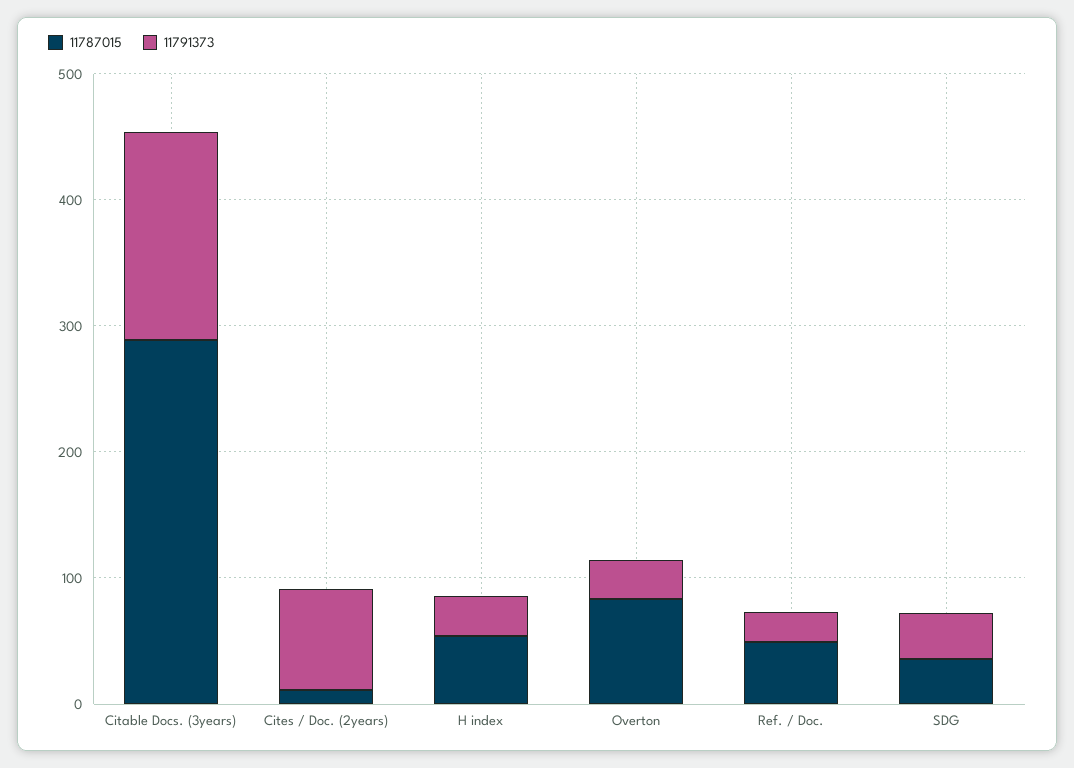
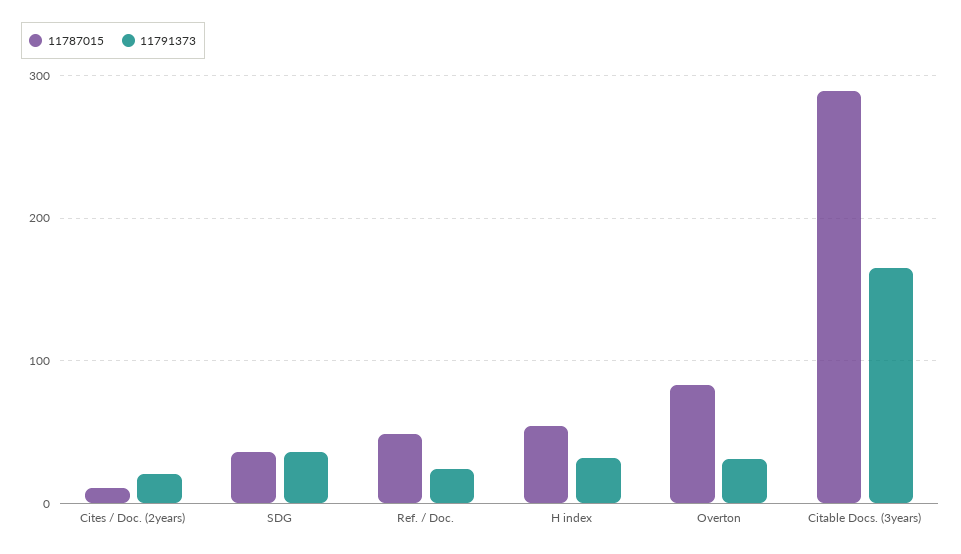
11791373, Cites / Doc. (2years): 80 -> 20

